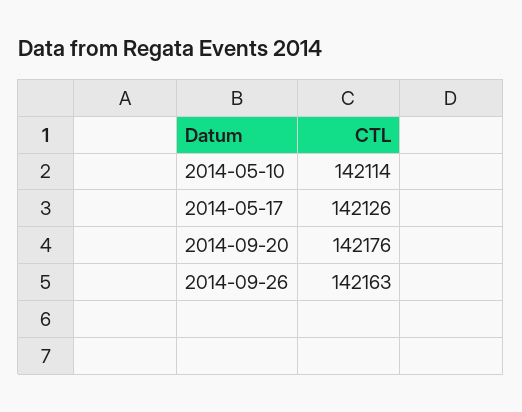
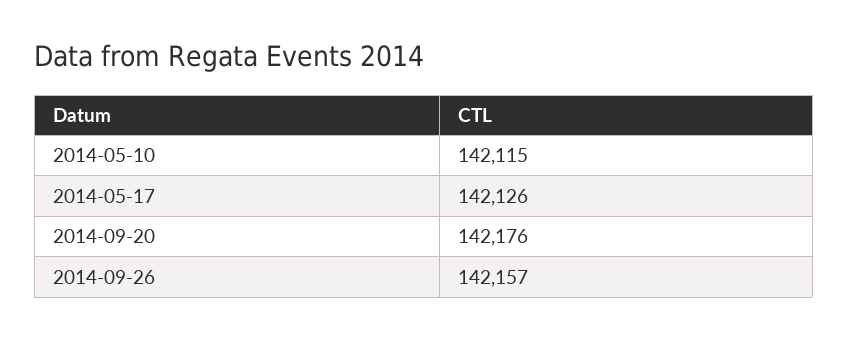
2014-05-10: 142114 -> 142115
2014-09-26: 142163 -> 142157

